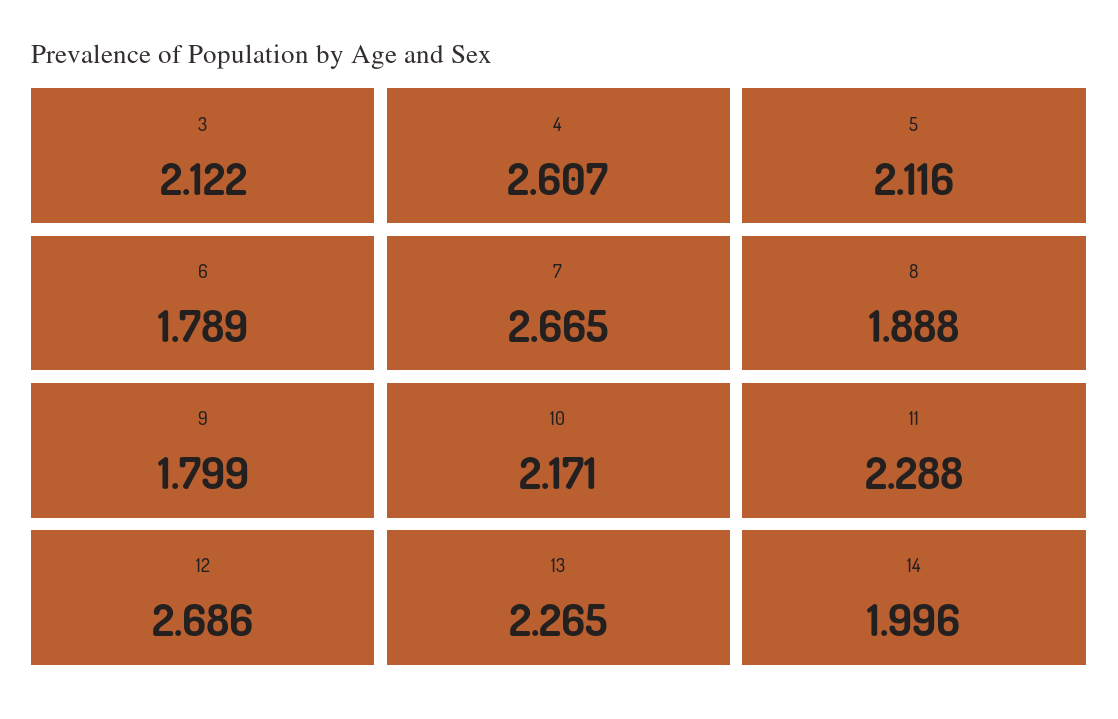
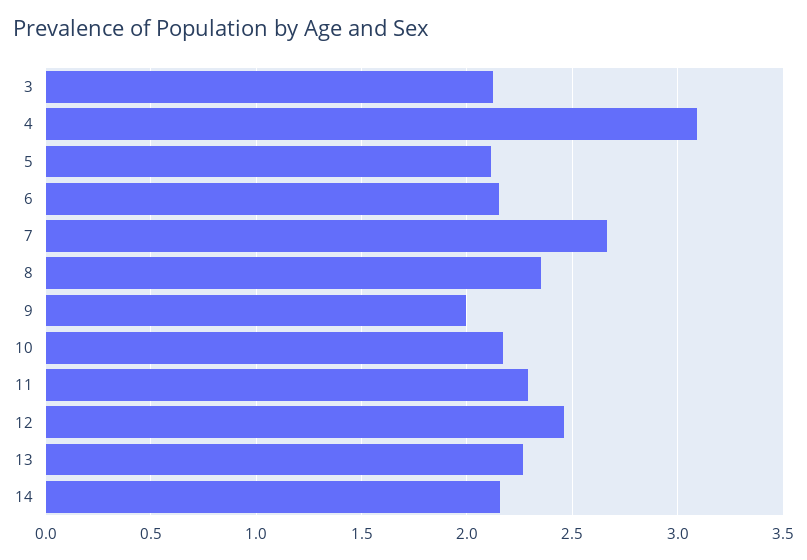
4: 2.607 -> 3.1
6: 1.789 -> 2.15
8: 1.888 -> 2.35
9: 1.799 -> 2
12: 2.686 -> 2.45
14: 1.996 -> 2.15

